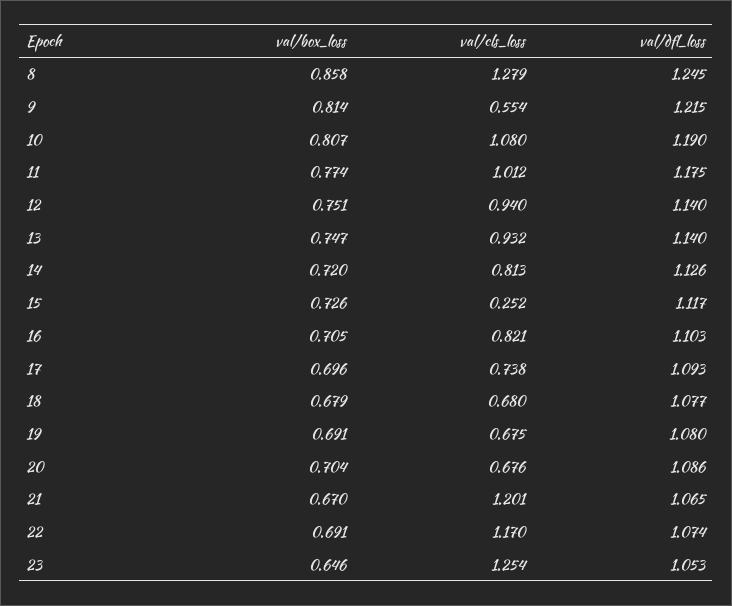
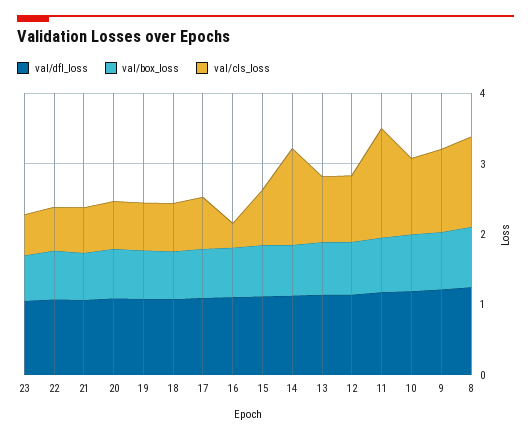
val/cls_loss, 9: 0.554 -> 1.2
val/cls_loss, 11: 1.012 -> 1.6
val/cls_loss, 14: 0.813 -> 1.4
val/cls_loss, 15: 0.252 -> 0.8
val/cls_loss, 16: 0.821 -> 0.4
val/cls_loss, 21: 1.201 -> 0.6
val/cls_loss, 22: 1.17 -> 0.6
val/cls_loss, 23: 1.254 -> 0.6

